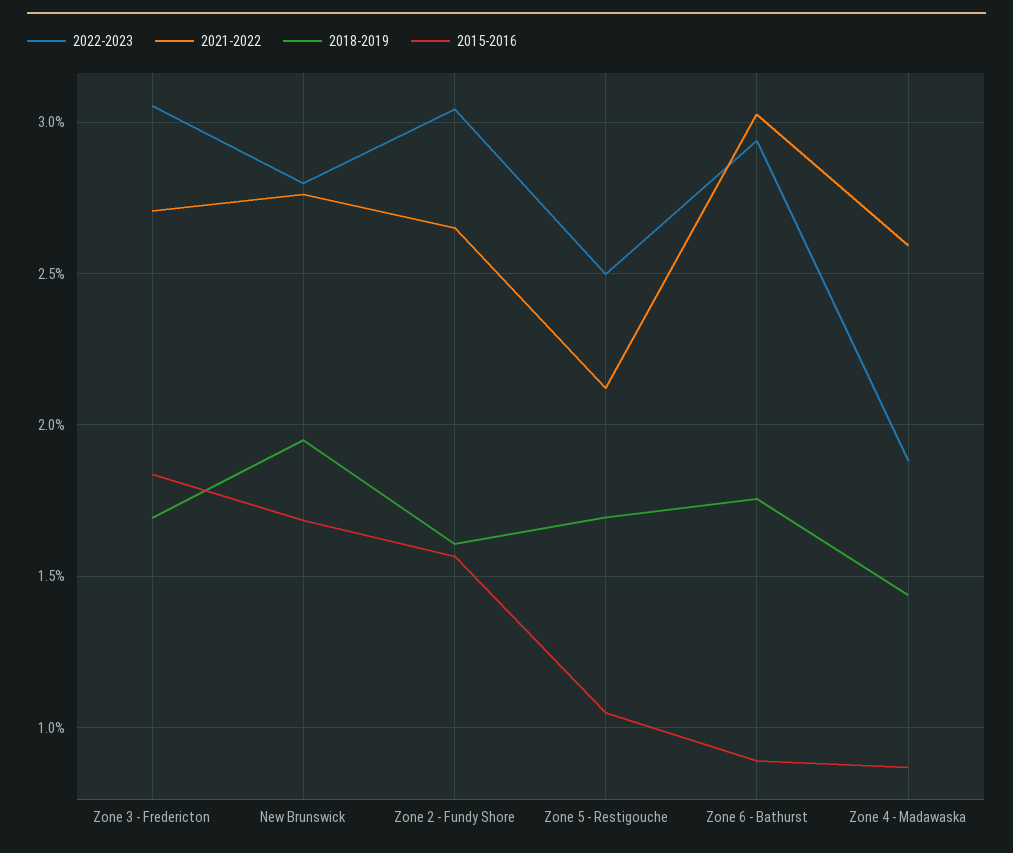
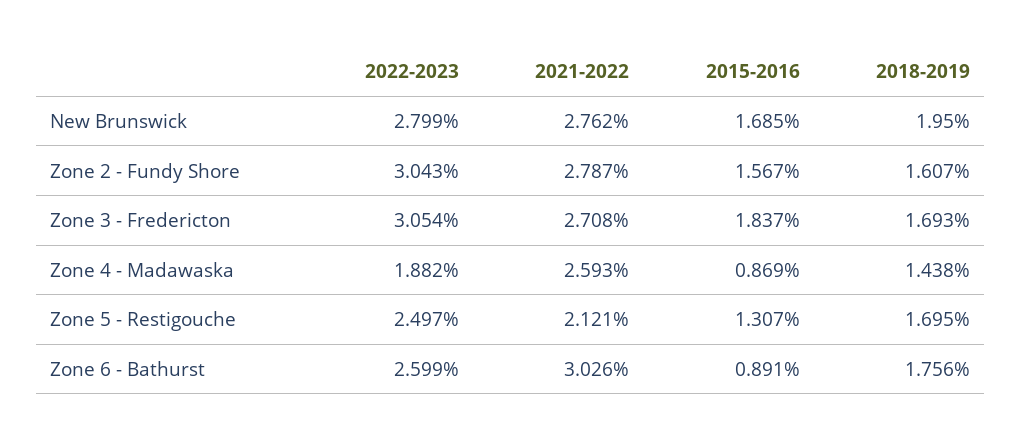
2021-2022, Zone 2 - Fundy Shore: 2.65 -> 2.787
2015-2016, Zone 5 - Restigouche: 1.05 -> 1.307
2022-2023, Zone 6 - Bathurst: 2.95 -> 2.599

